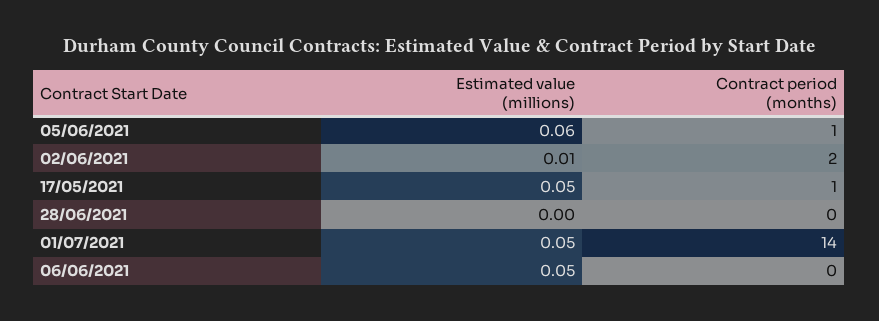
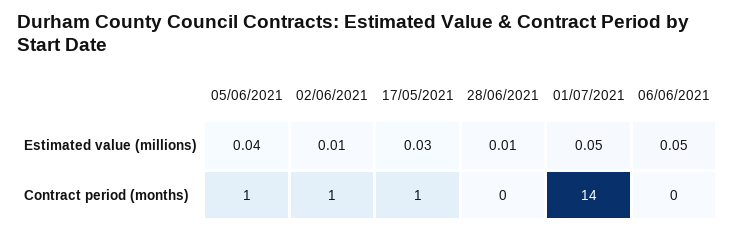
Estimated value (millions), 05/06/2021: 0.06 -> 0.04
Contract period (months), 02/06/2021: 2 -> 1
Estimated value (millions), 17/05/2021: 0.05 -> 0.03
Estimated value (millions), 28/06/2021: 0 -> 0.01

